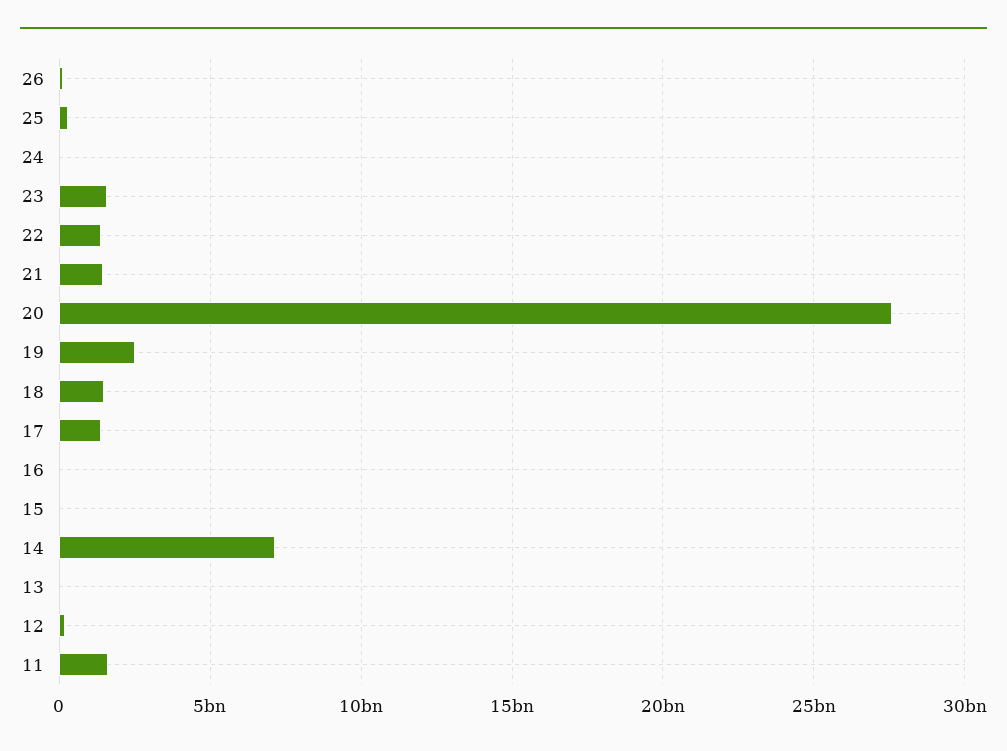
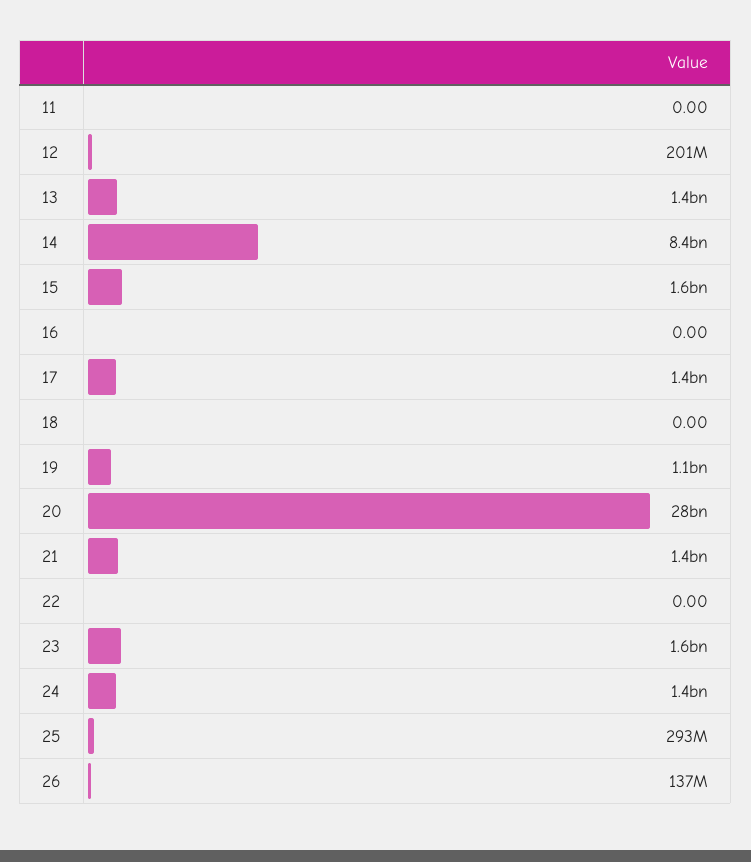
24: 0 -> 1400000000
22: 1500000000 -> 0
19: 2500000000 -> 1100000000
18: 1500000000 -> 0
15: 0 -> 1600000000
14: 7000000000 -> 8400000000
13: 0 -> 1400000000
11: 1500000000 -> 0

